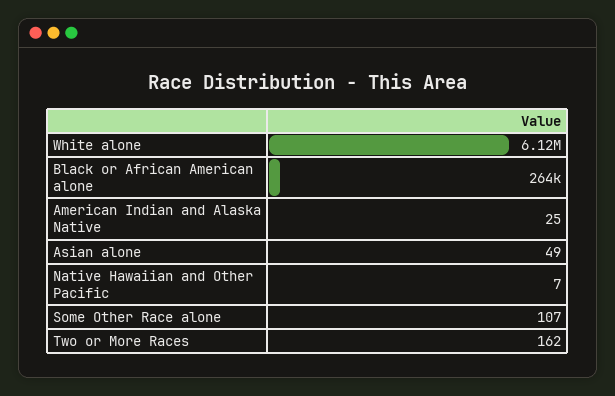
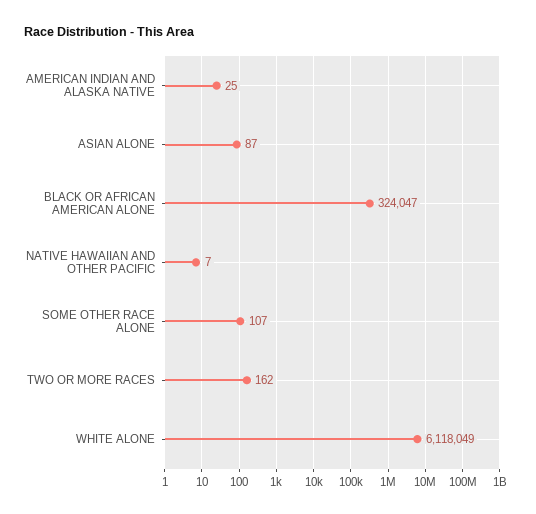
Black or African American alone: 264000 -> 324047
Asian alone: 49 -> 87

